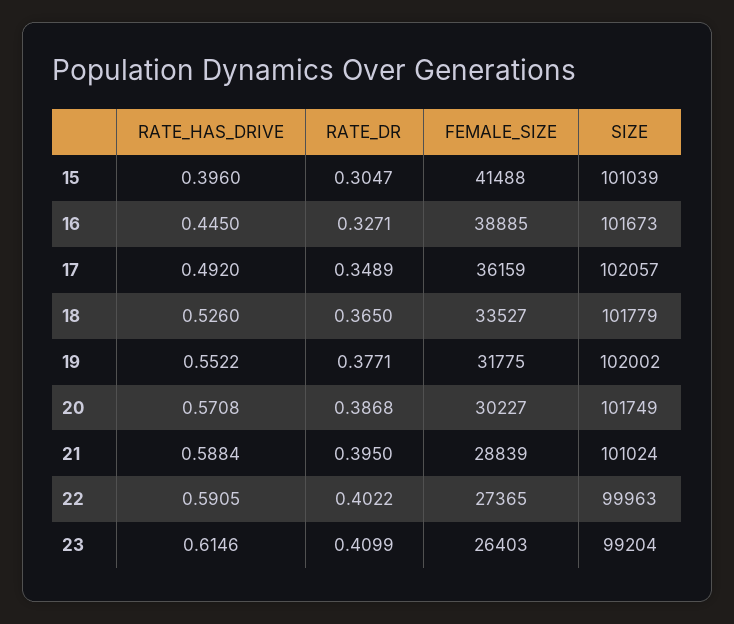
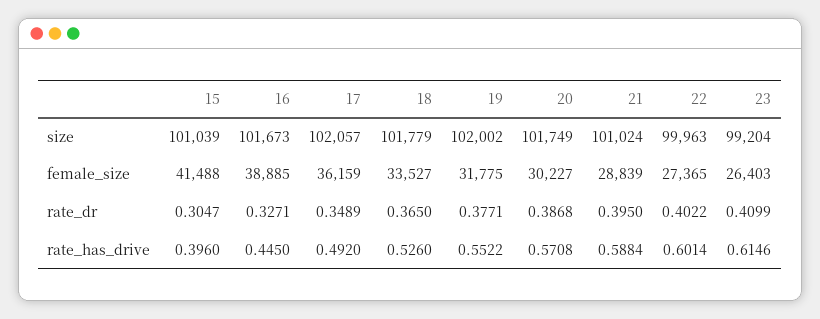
RATE_HAS_DRIVE, 22: 0.5905 -> 0.6014

